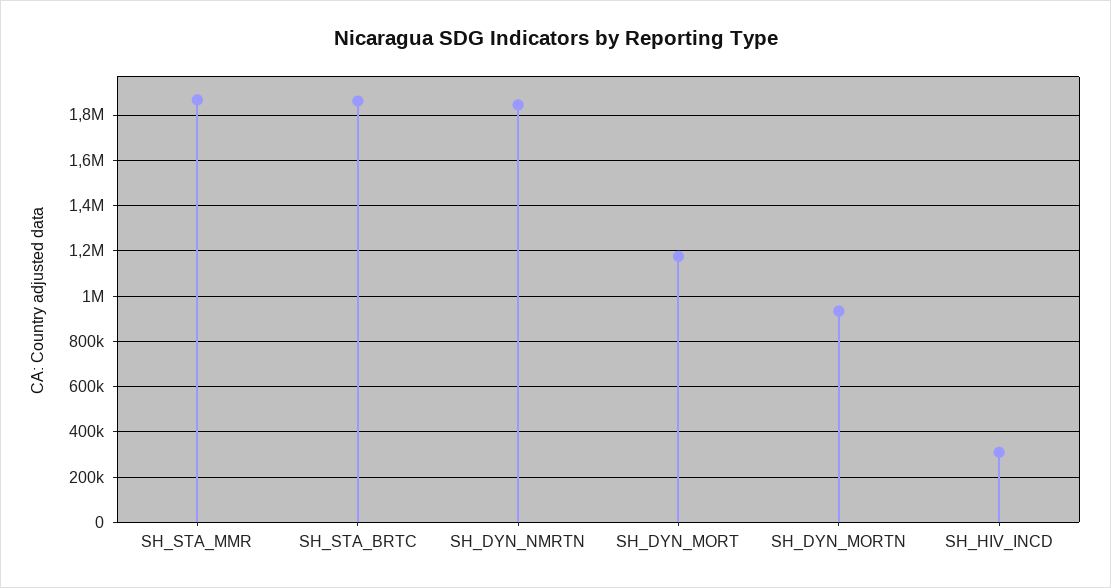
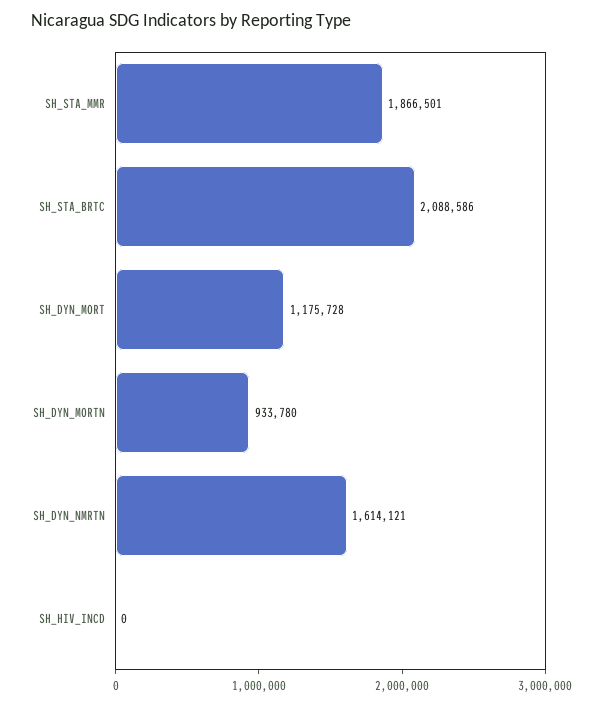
SH_STA_BRTC: 1850000 -> 2088586
SH_DYN_NMRTN: 1850000 -> 1614121
SH_HIV_INCD: 300000 -> 0

